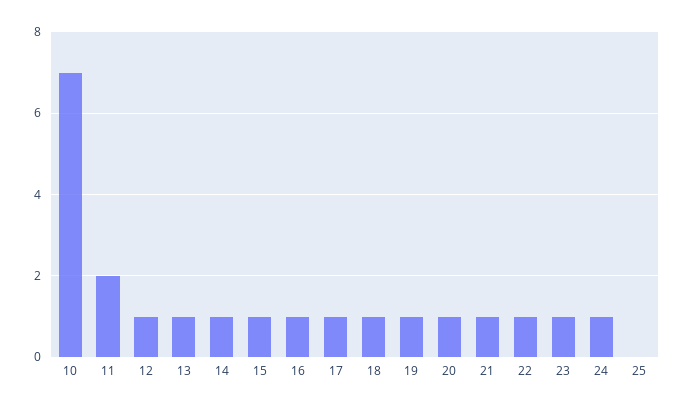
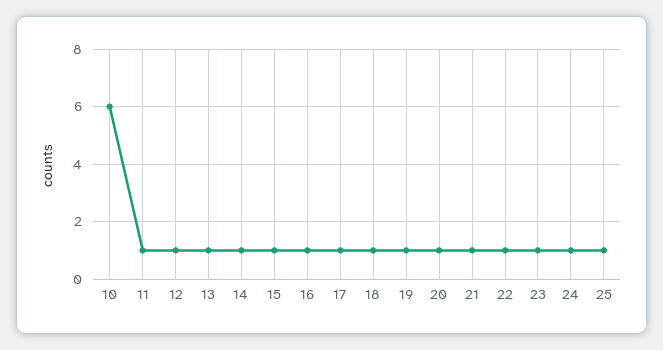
10: 7 -> 6
11: 2 -> 1
25: 0 -> 1

